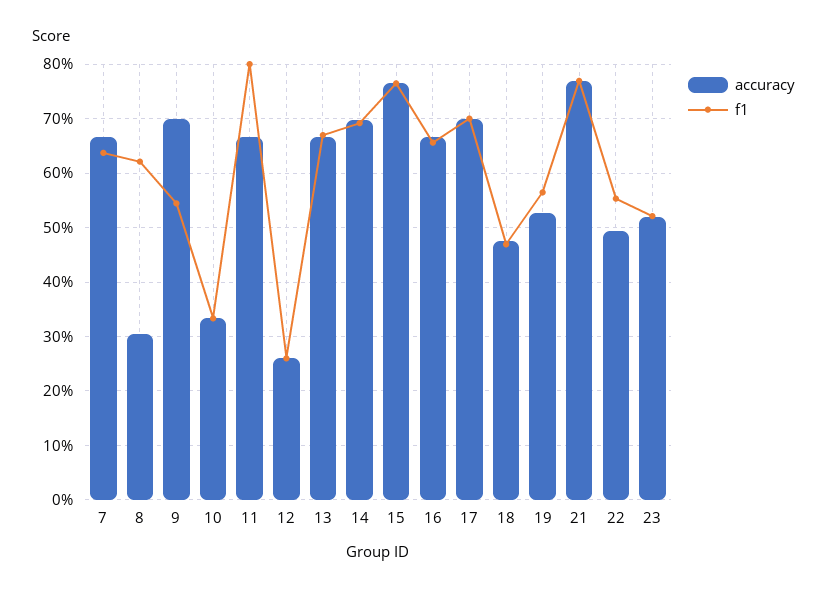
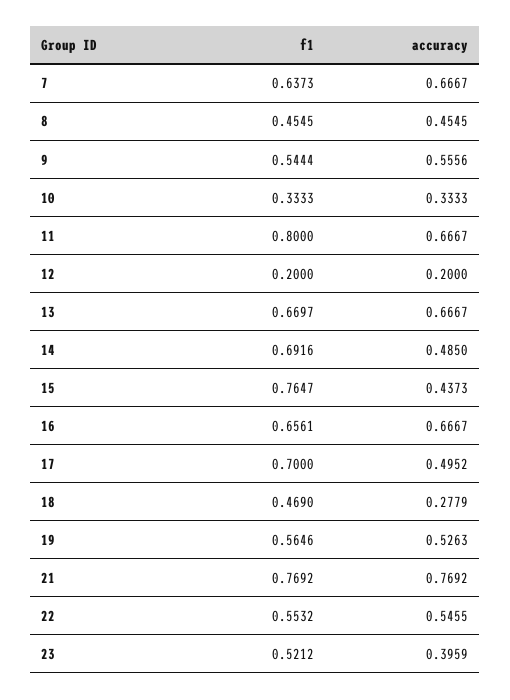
accuracy, 8: 0.3 -> 0.4545
f1, 8: 0.62 -> 0.4545
accuracy, 9: 0.7 -> 0.5556
accuracy, 12: 0.26 -> 0.2
f1, 12: 0.26 -> 0.2
accuracy, 14: 0.7 -> 0.485
accuracy, 15: 0.76 -> 0.4373
accuracy, 17: 0.7 -> 0.4952
accuracy, 18: 0.48 -> 0.2779
accuracy, 22: 0.5 -> 0.5455
accuracy, 23: 0.52 -> 0.3959

